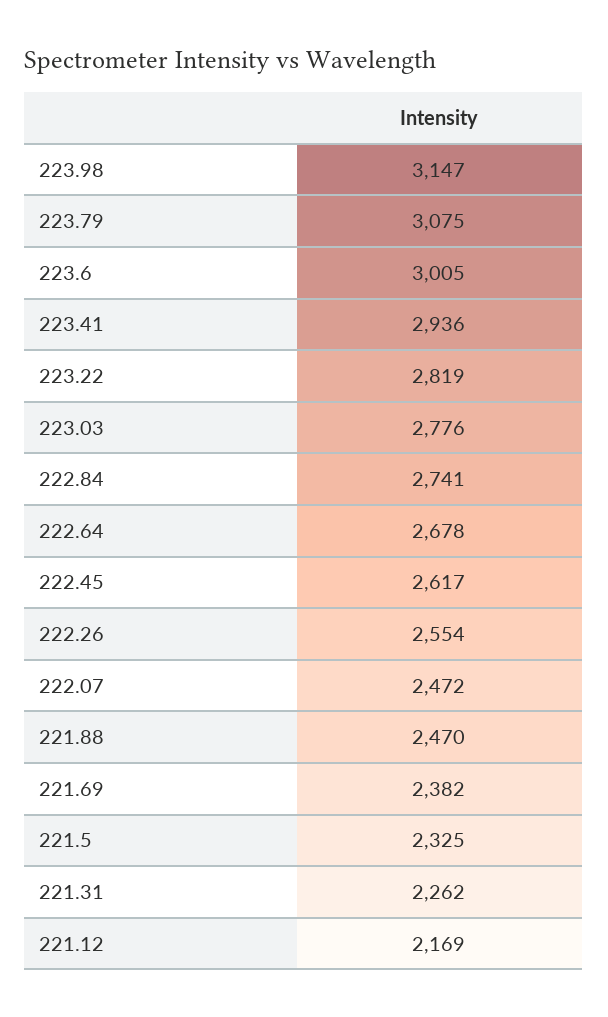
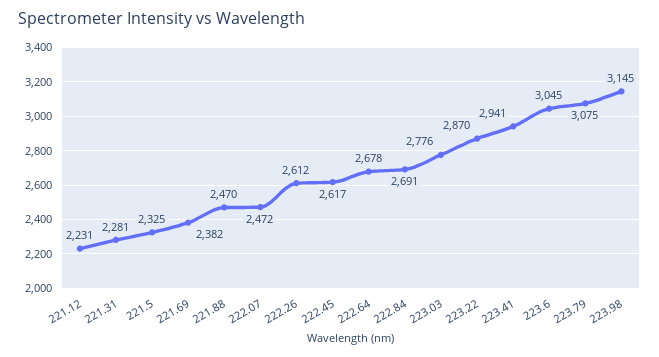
223.98: 3147 -> 3145
223.6: 3005 -> 3045
223.41: 2936 -> 2941
223.22: 2819 -> 2870
222.84: 2741 -> 2691
222.26: 2554 -> 2612
221.31: 2262 -> 2281
221.12: 2169 -> 2231

